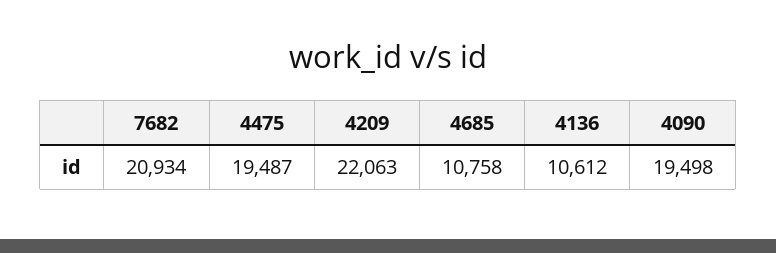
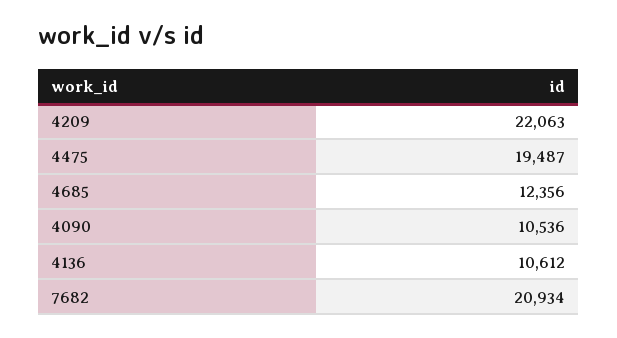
4685: 10758 -> 12356
4090: 19498 -> 10536

